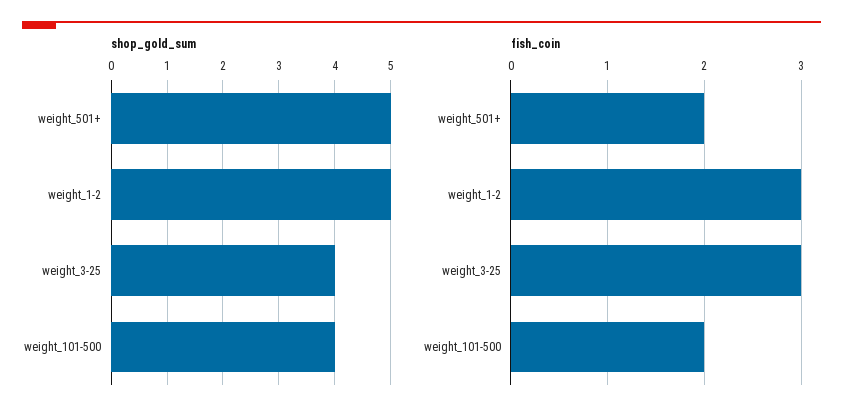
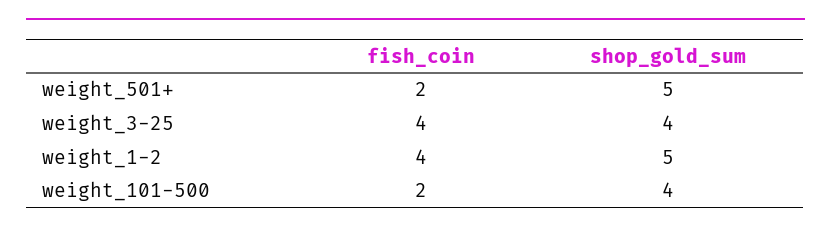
fish_coin, weight_1-2: 3 -> 4
fish_coin, weight_3-25: 3 -> 4

